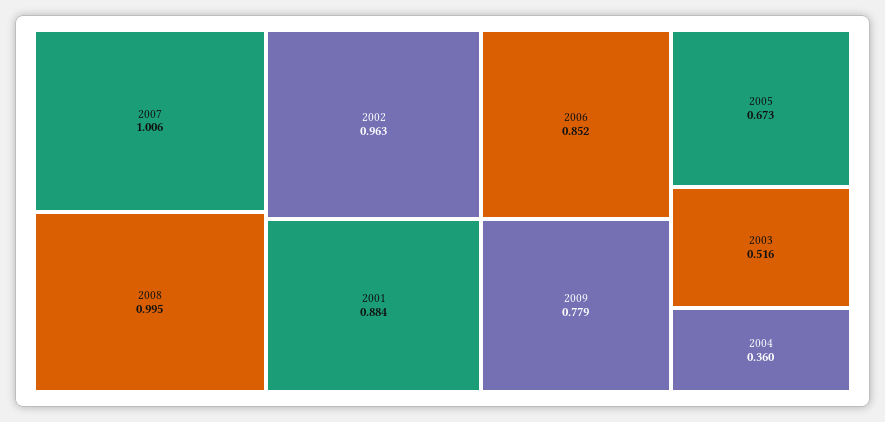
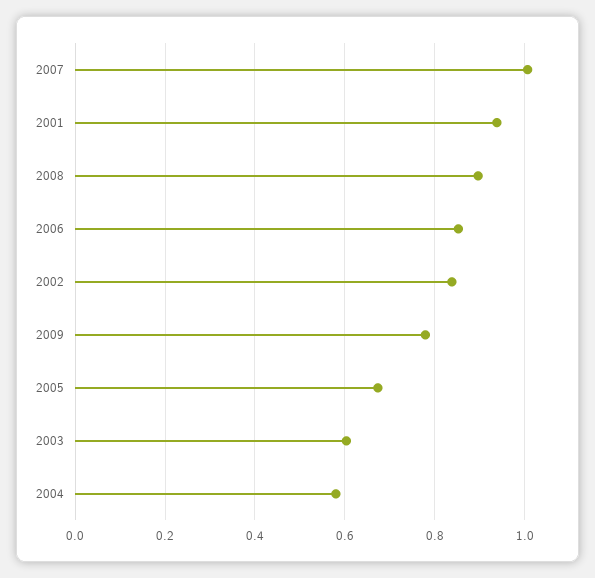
2008: 0.995 -> 0.9
2002: 0.963 -> 0.84
2001: 0.884 -> 0.94
2003: 0.516 -> 0.6
2004: 0.36 -> 0.58

